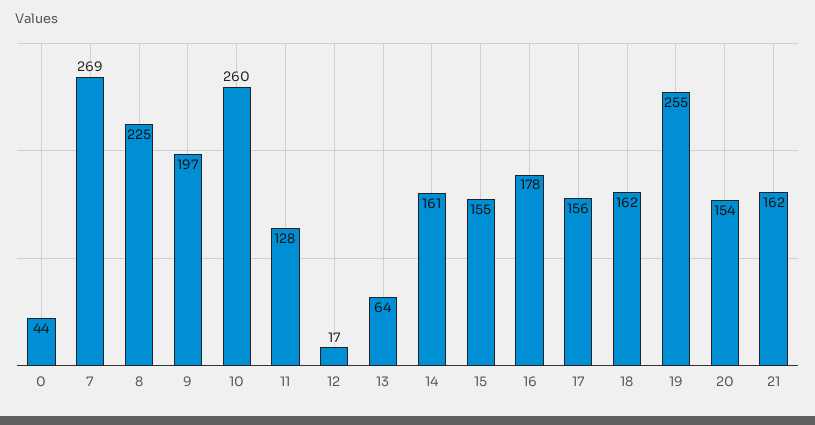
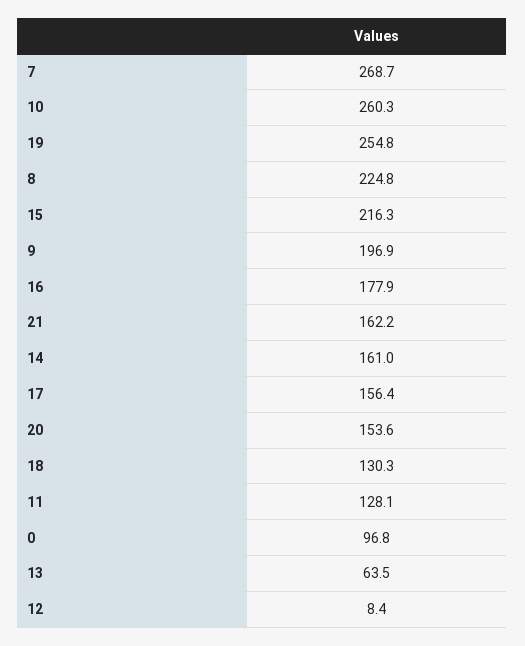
0: 44 -> 96.8
12: 17 -> 8.4
15: 155 -> 216.3
18: 162 -> 130.3

